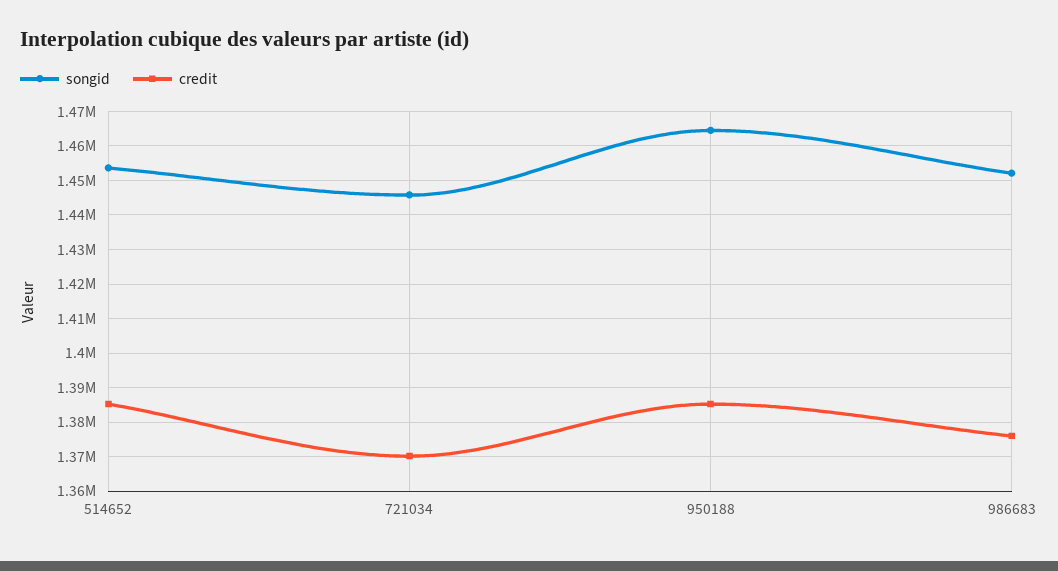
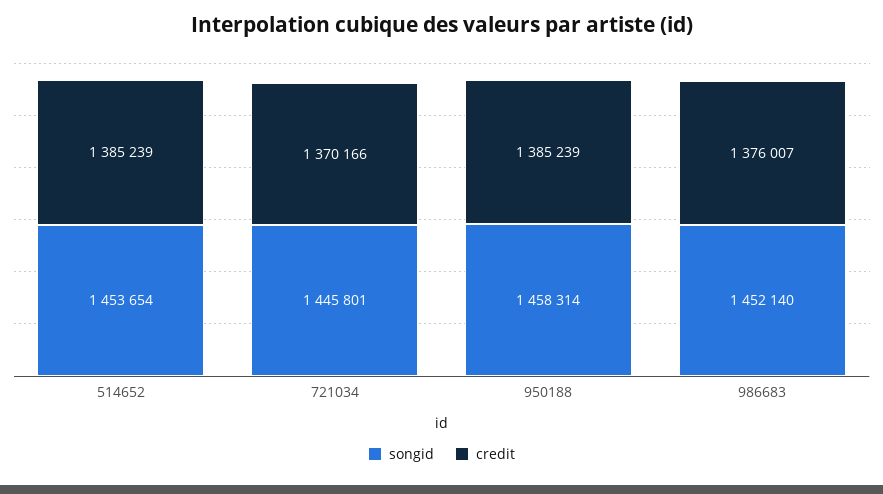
songid, 950188: 1464000 -> 1458314

